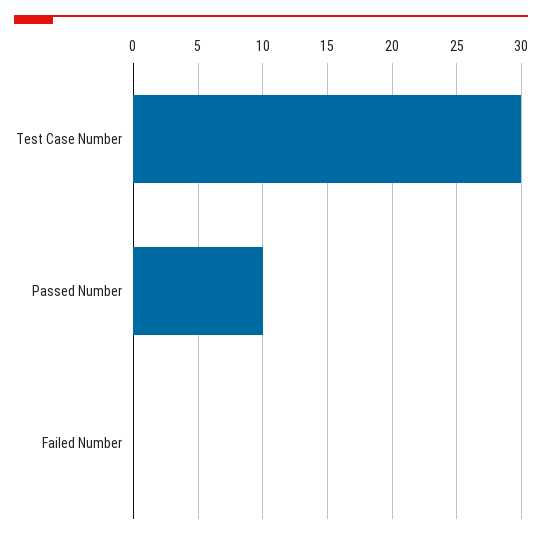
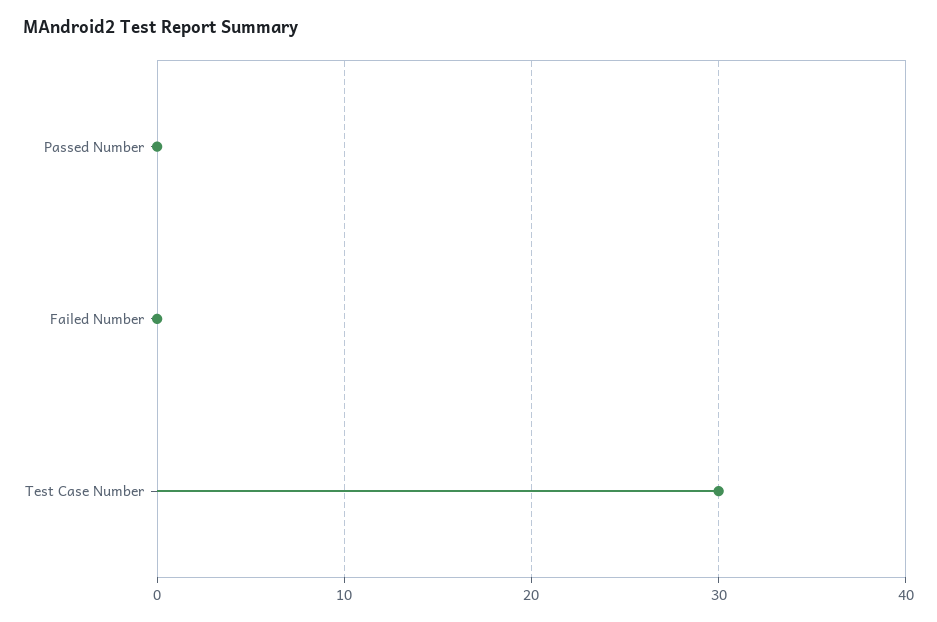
Passed Number: 10 -> 0

